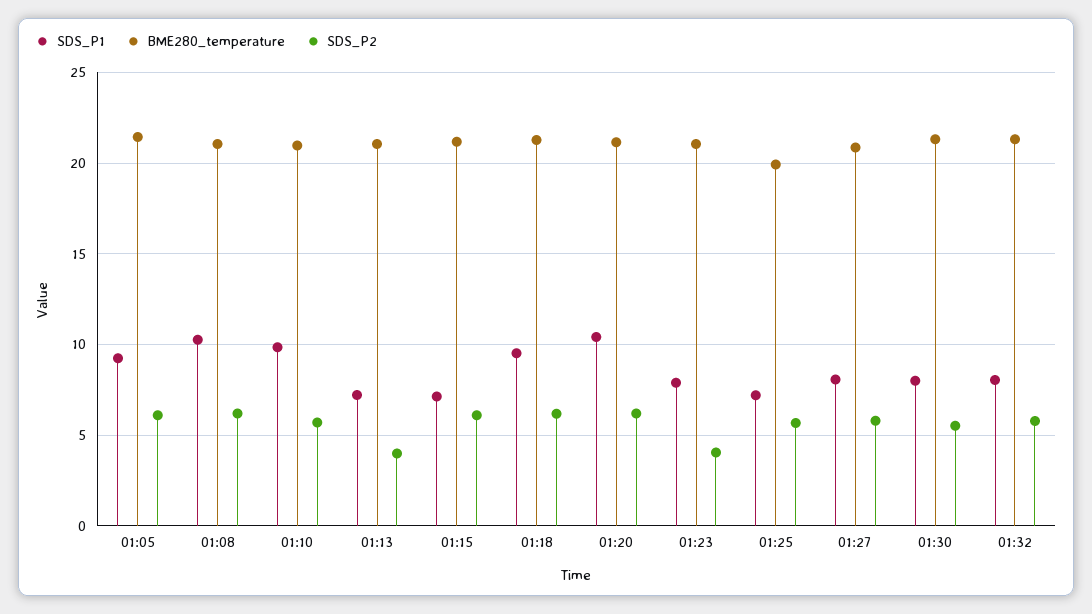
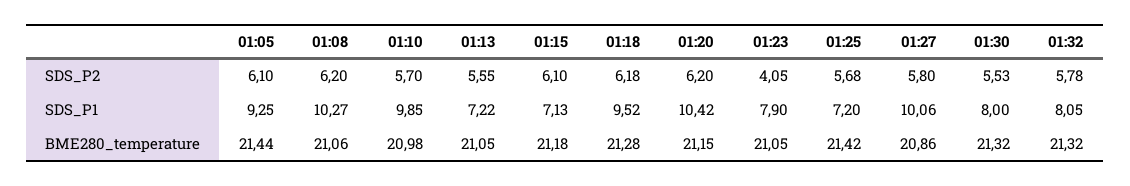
SDS_P2, 01:13: 4 -> 5.55
BME280_temperature, 01:25: 20 -> 21.42
SDS_P1, 01:27: 8 -> 10.06

